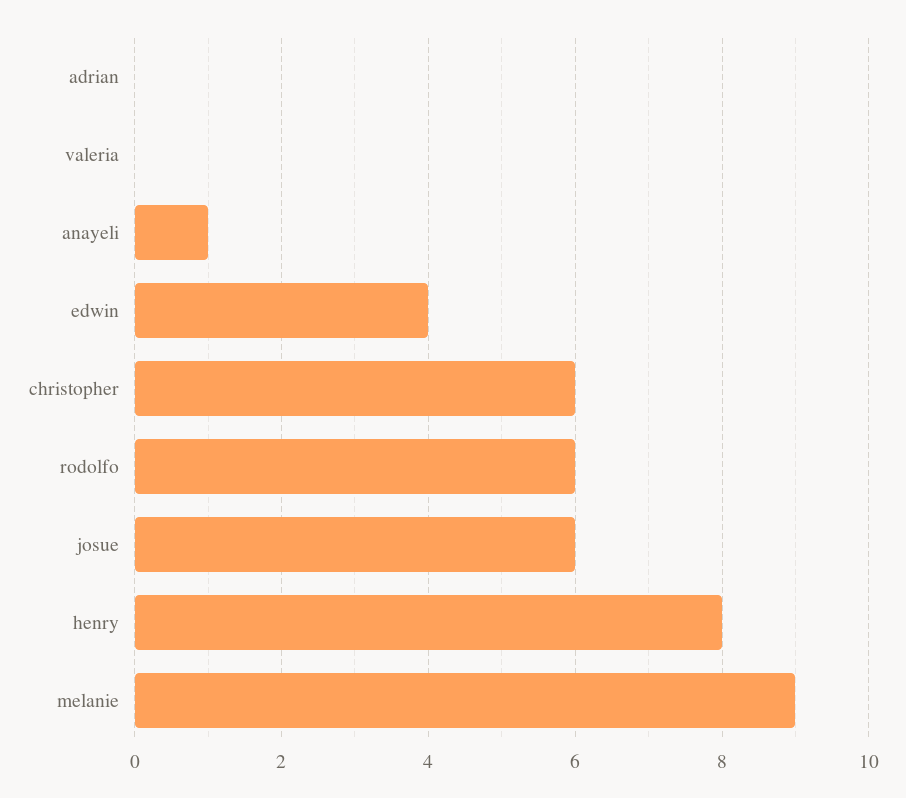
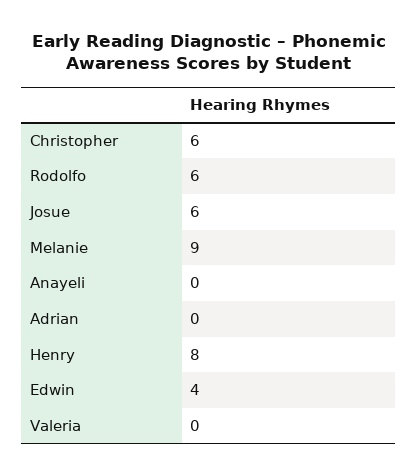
anayeli: 1 -> 0

